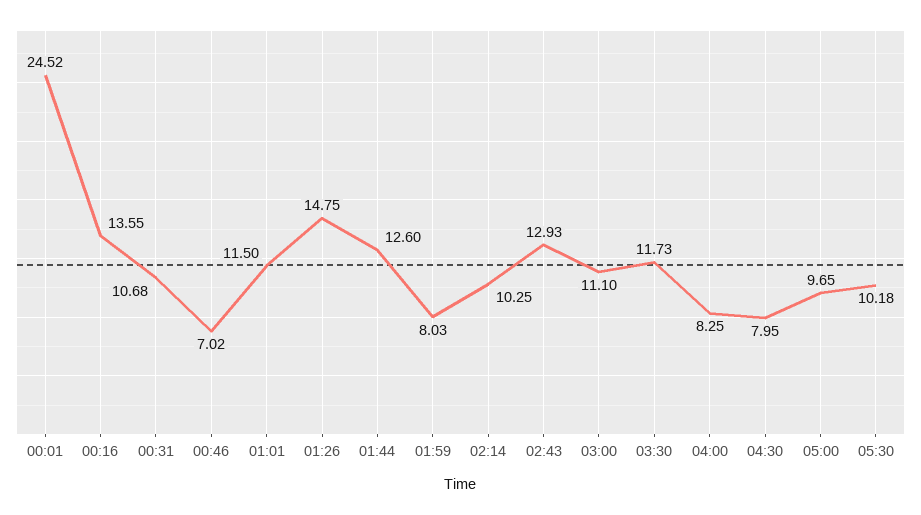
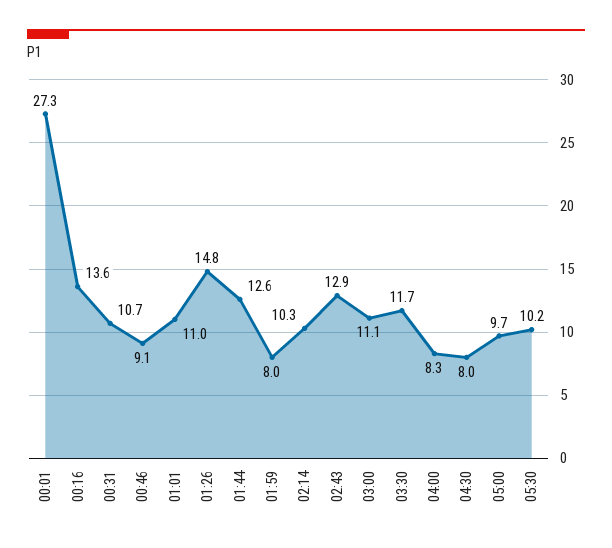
00:01: 24.52 -> 27.3
00:46: 7.02 -> 9.1
01:01: 11.5 -> 11

